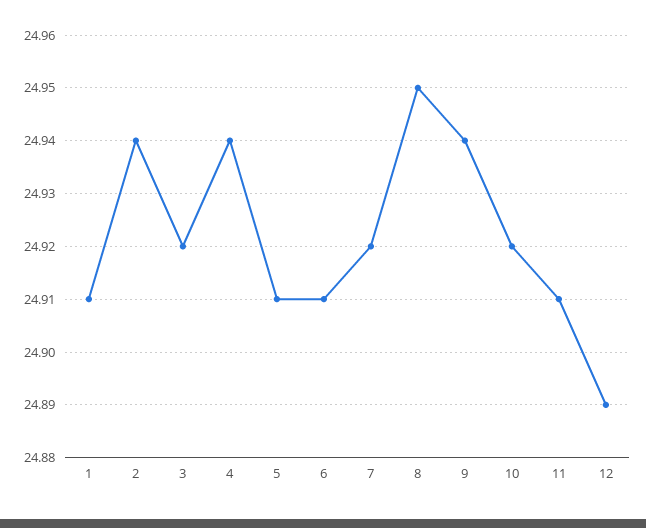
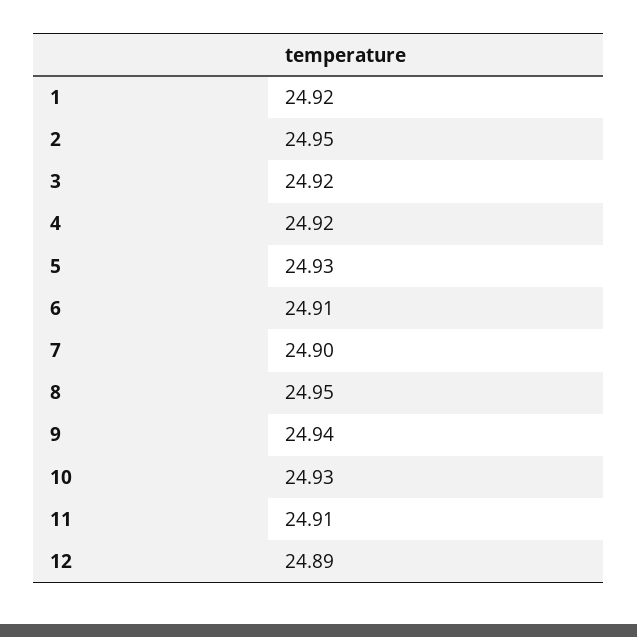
1: 24.91 -> 24.92
2: 24.94 -> 24.95
4: 24.94 -> 24.92
5: 24.91 -> 24.93
7: 24.92 -> 24.9
10: 24.92 -> 24.93

